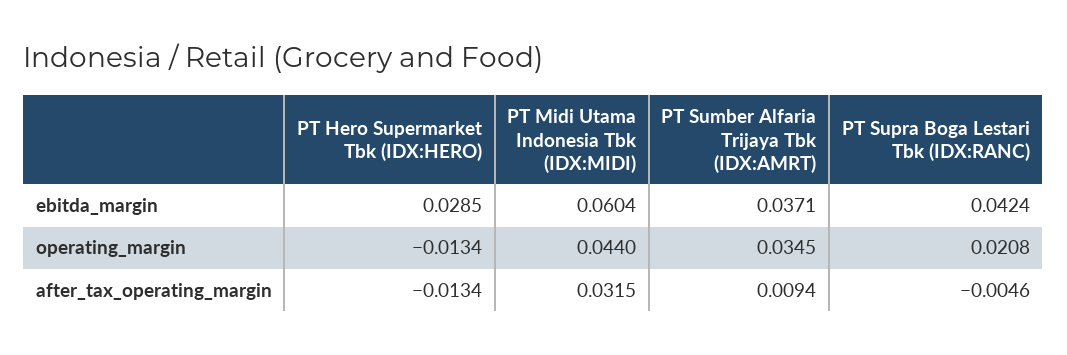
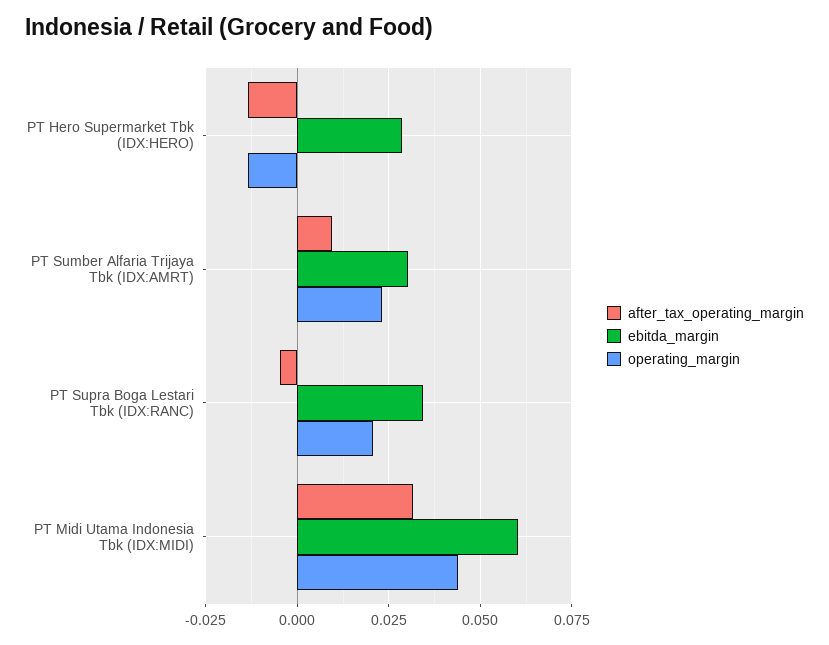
ebitda_margin, PT Sumber Alfaria Trijaya Tbk (IDX:AMRT): 0.0371 -> 0.03
ebitda_margin, PT Supra Boga Lestari Tbk (IDX:RANC): 0.0424 -> 0.035
operating_margin, PT Sumber Alfaria Trijaya Tbk (IDX:AMRT): 0.0345 -> 0.0225

